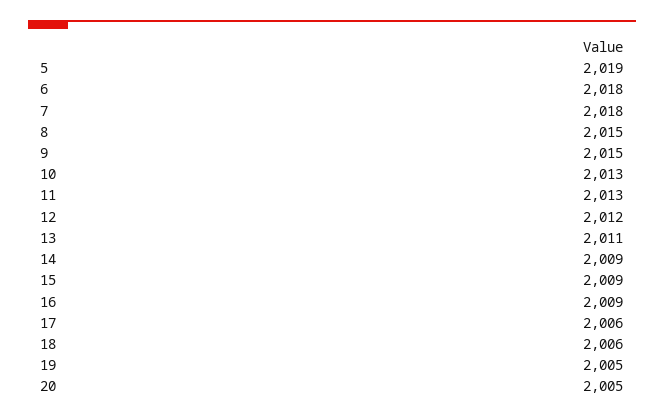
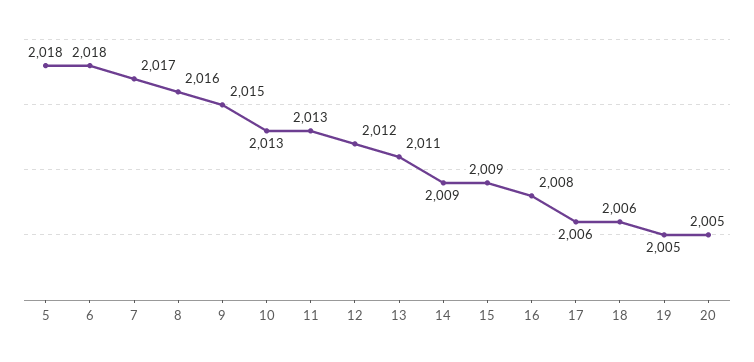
5: 2019 -> 2018
7: 2018 -> 2017
8: 2015 -> 2016
16: 2009 -> 2008

